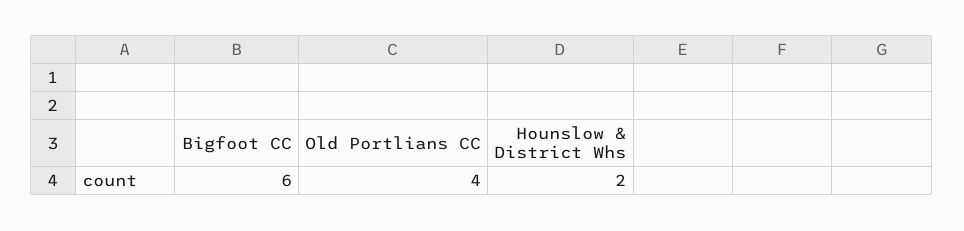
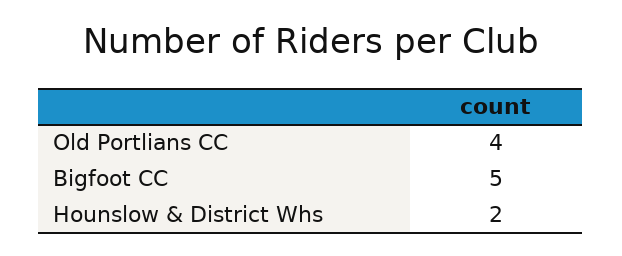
Bigfoot CC: 6 -> 5

